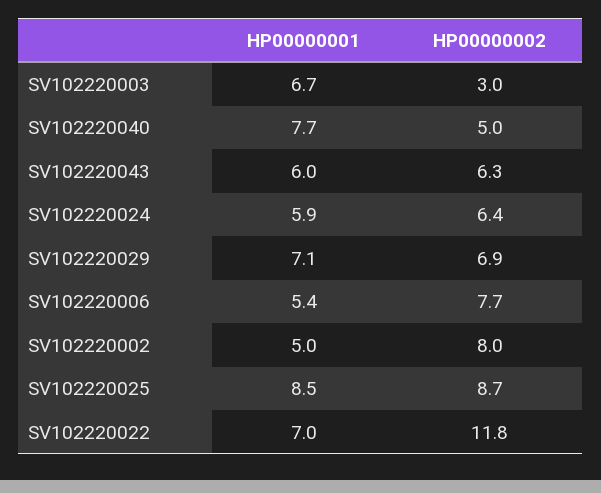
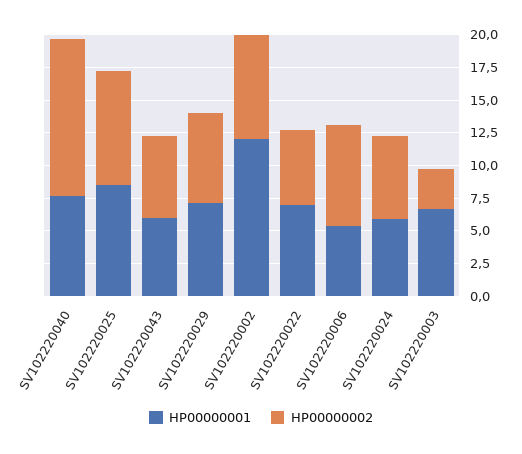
HP00000002, SV102220040: 5 -> 12.5
HP00000001, SV102220002: 5 -> 12.5
HP00000002, SV102220022: 11.8 -> 5

